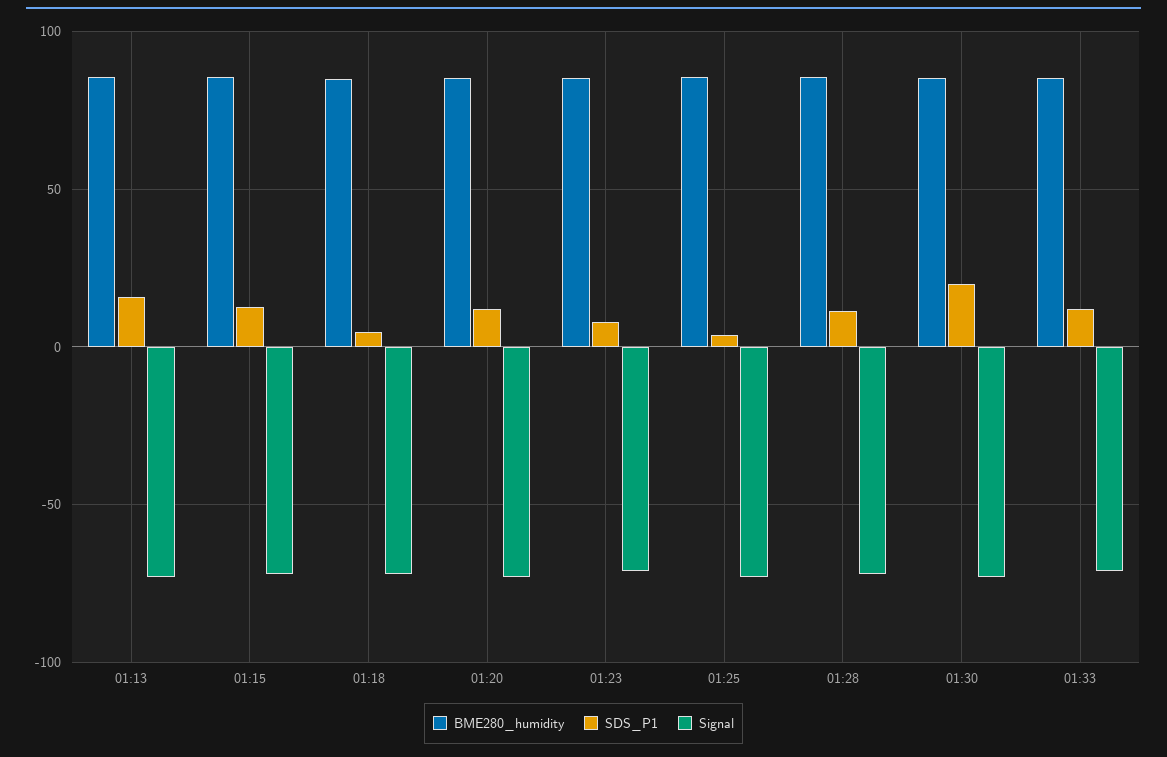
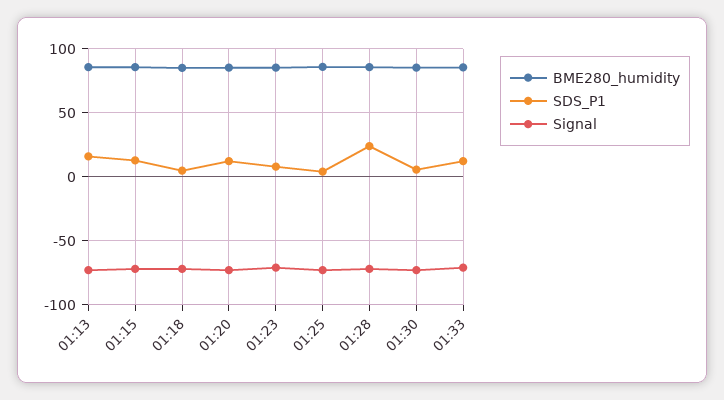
SDS_P1, 01:28: 10 -> 25
SDS_P1, 01:30: 20 -> 5

